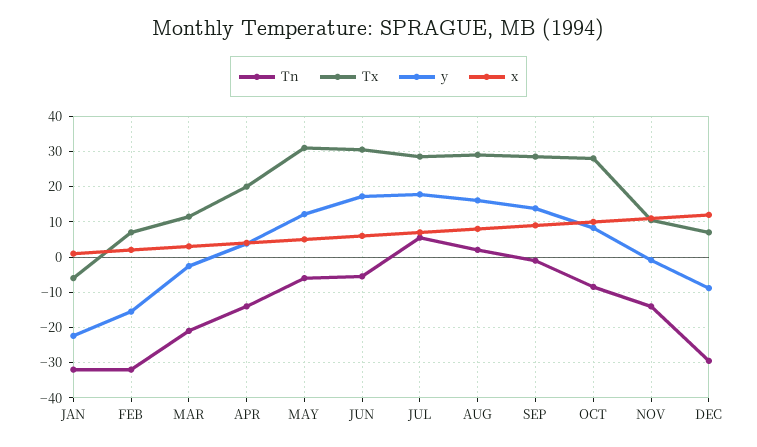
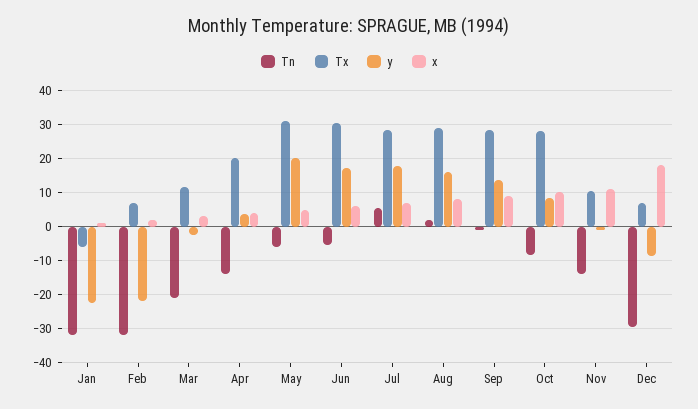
y, FEB: -16 -> -22
y, MAY: 12 -> 20
x, DEC: 12 -> 18

